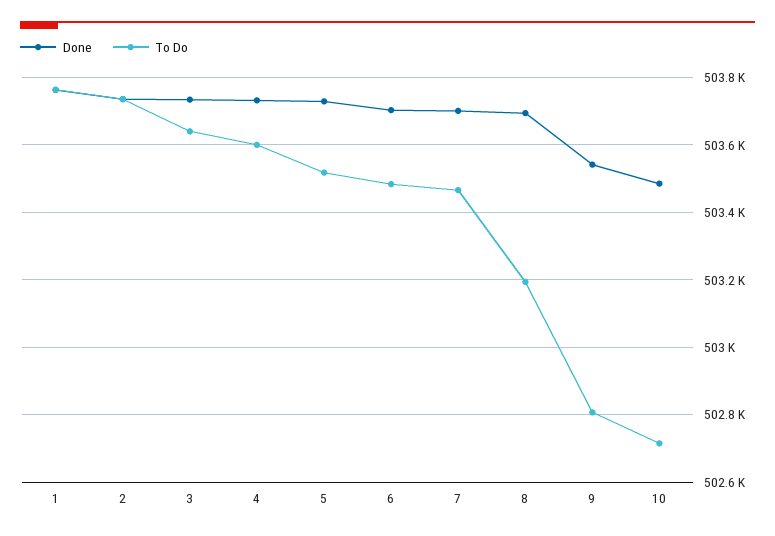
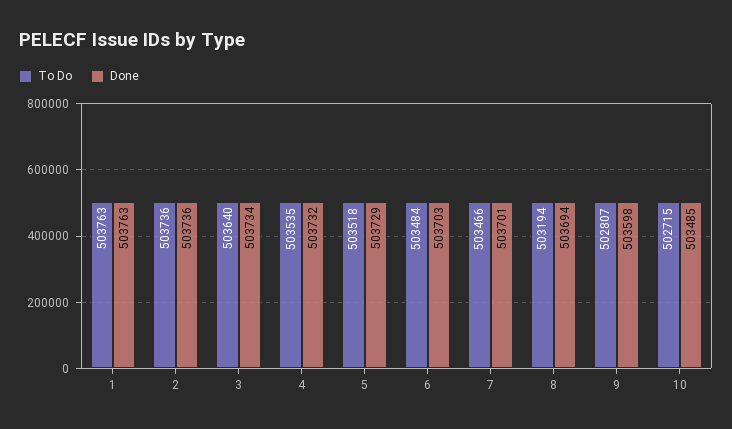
To Do, 4: 503600 -> 503535
Done, 9: 503540 -> 503598

